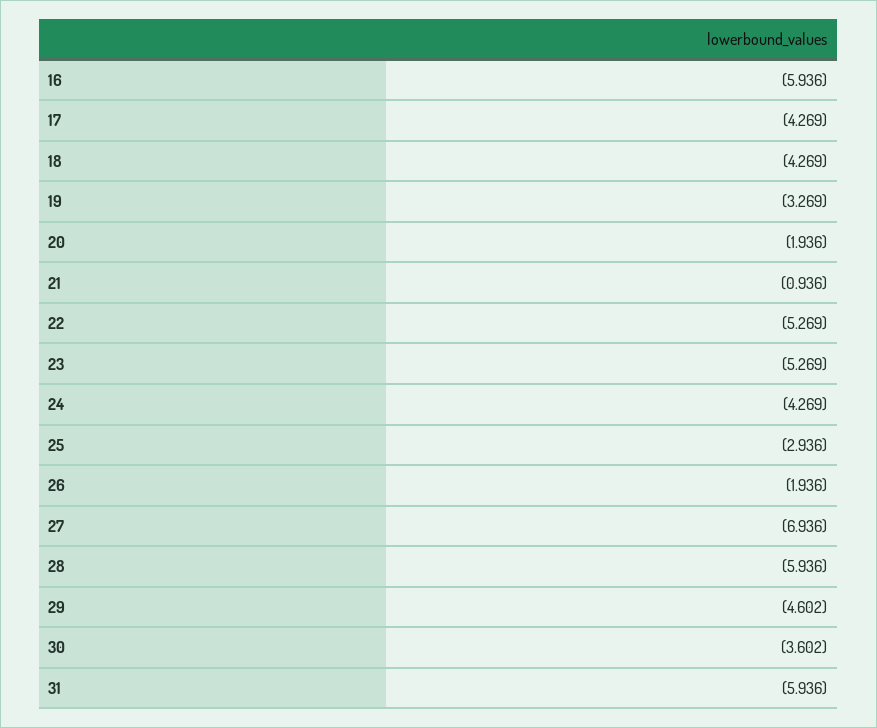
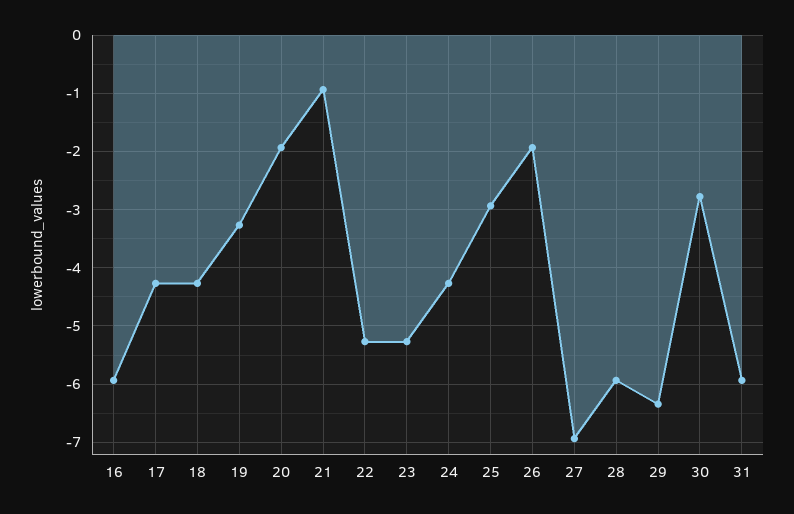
29: -4.602 -> -6.4
30: -3.602 -> -2.8

